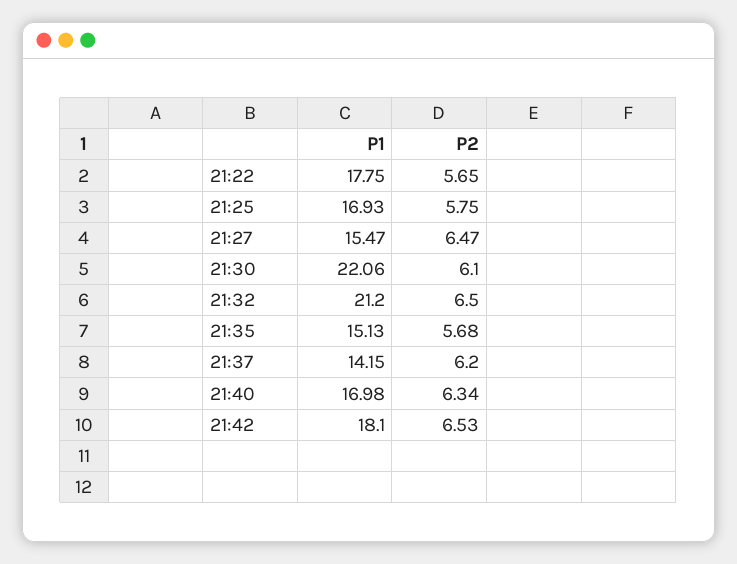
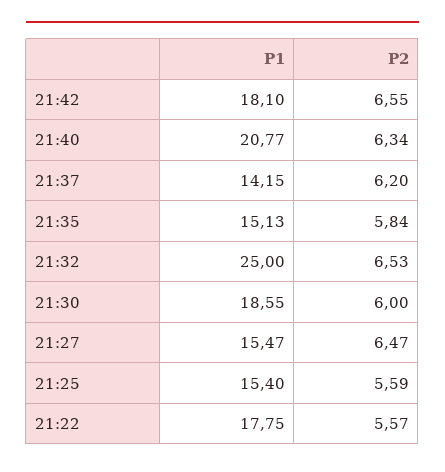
P2, 21:22: 5.65 -> 5.57
P1, 21:25: 16.93 -> 15.4
P2, 21:25: 5.75 -> 5.59
P1, 21:30: 22.06 -> 18.55
P2, 21:30: 6.1 -> 6
P1, 21:32: 21.2 -> 25
P2, 21:32: 6.5 -> 6.53
P2, 21:35: 5.68 -> 5.84
P1, 21:40: 16.98 -> 20.77
P2, 21:42: 6.53 -> 6.55

